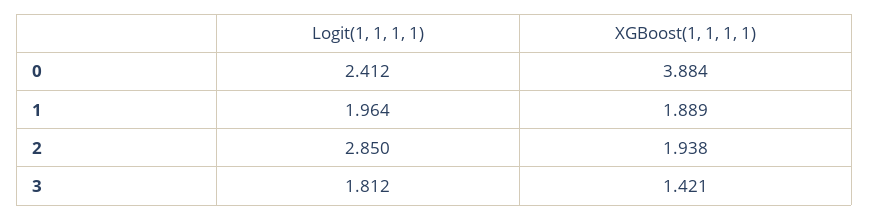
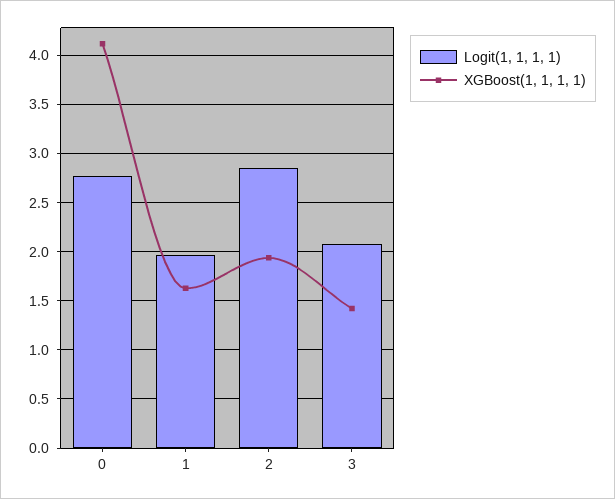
Logit(1, 1, 1, 1), 0: 2.412 -> 2.8
XGBoost(1, 1, 1, 1), 0: 3.884 -> 4.1
XGBoost(1, 1, 1, 1), 1: 1.889 -> 1.6
Logit(1, 1, 1, 1), 3: 1.812 -> 2.1

